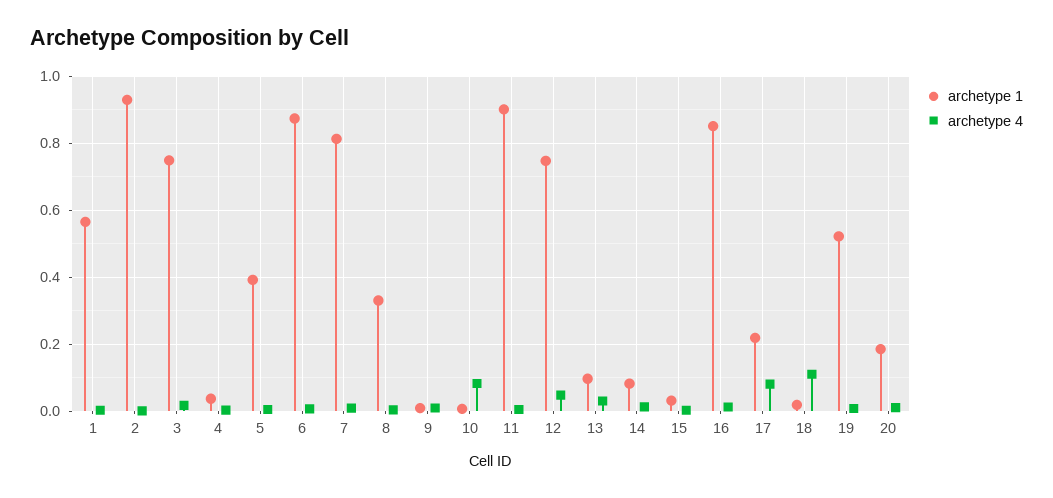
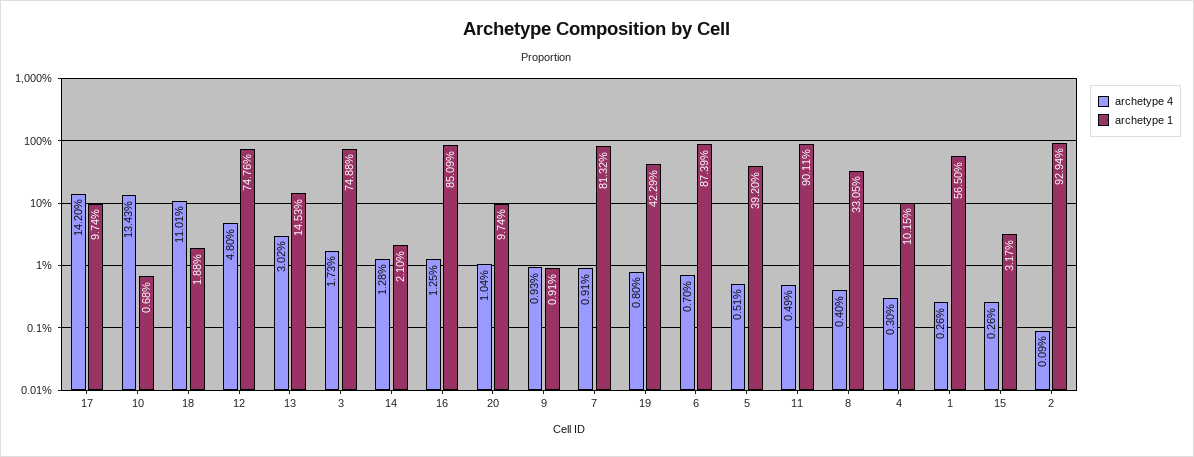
archetype 1, 4: 0.04 -> 0.1015
archetype 4, 10: 0.08 -> 0.1343
archetype 1, 13: 0.1 -> 0.1453
archetype 1, 14: 0.08 -> 0.021
archetype 1, 17: 0.22 -> 0.0974
archetype 4, 17: 0.08 -> 0.142
archetype 1, 19: 0.52 -> 0.4229
archetype 1, 20: 0.18 -> 0.0974

